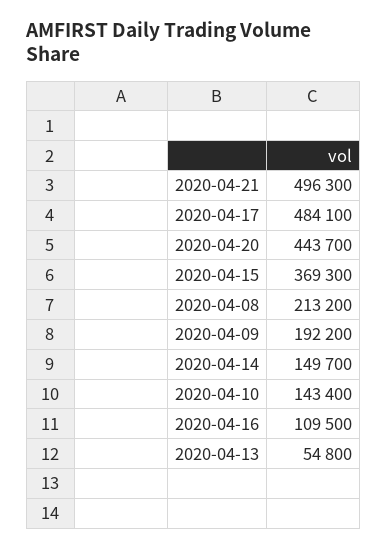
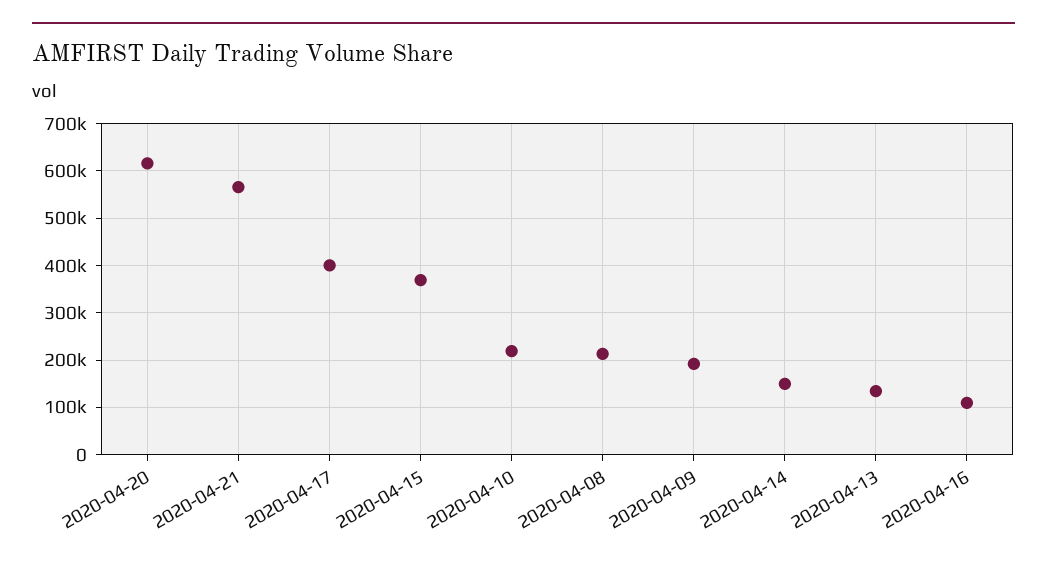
2020-04-21: 496300 -> 560000
2020-04-17: 484100 -> 400000
2020-04-20: 443700 -> 620000
2020-04-10: 143400 -> 220000
2020-04-13: 54800 -> 140000

